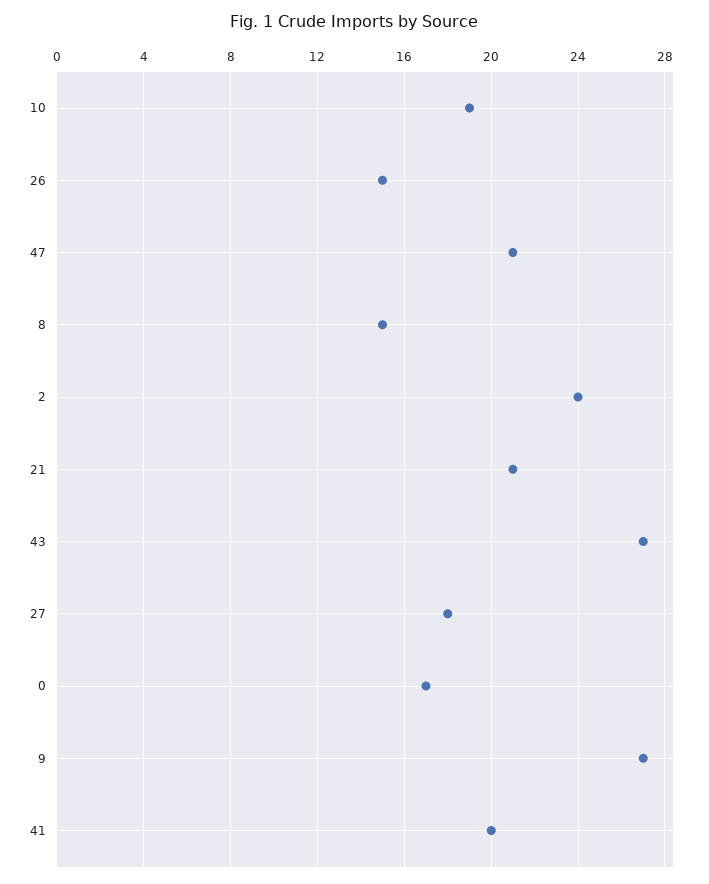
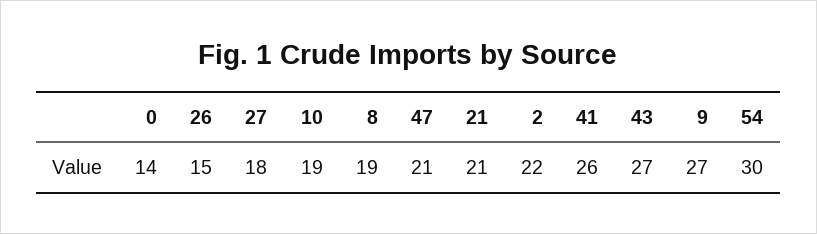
8: 15 -> 19
2: 24 -> 22
0: 17 -> 14
41: 20 -> 26
54: none -> 30

